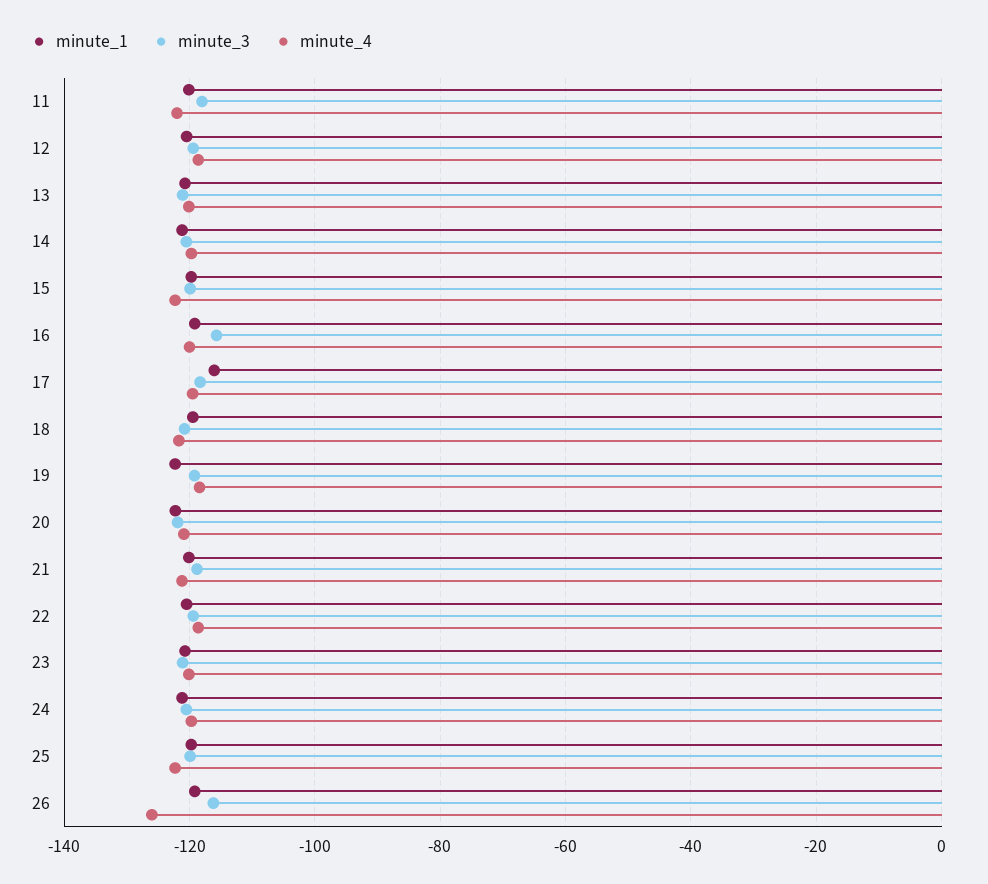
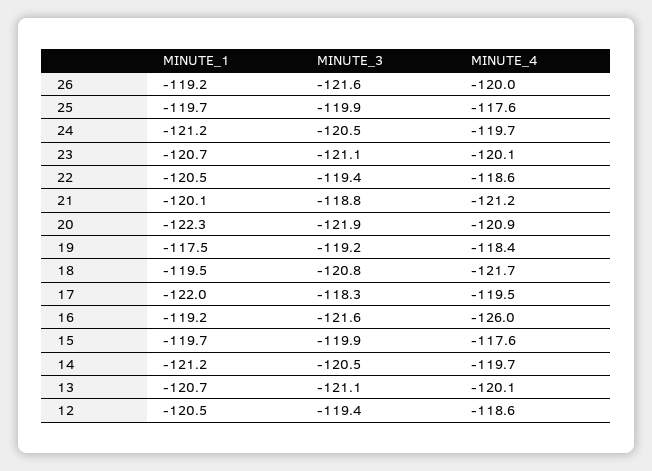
minute_1, 11: -120 -> none
minute_3, 11: -118 -> none
minute_4, 11: -122 -> none
minute_4, 15: -122 -> -117.6
minute_3, 16: -116 -> -121.6
minute_4, 16: -120 -> -126
minute_1, 17: -116 -> -122
minute_1, 19: -122 -> -117.5
minute_4, 25: -122 -> -117.6
minute_3, 26: -116 -> -121.6
minute_4, 26: -126 -> -120

